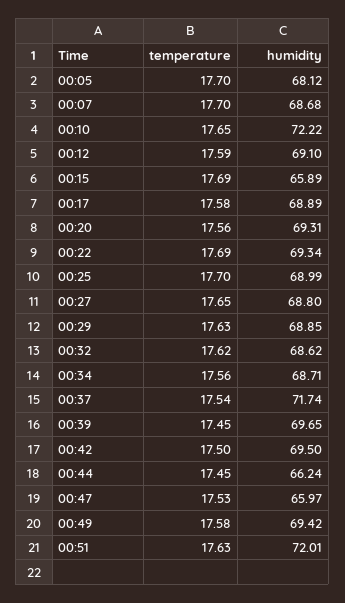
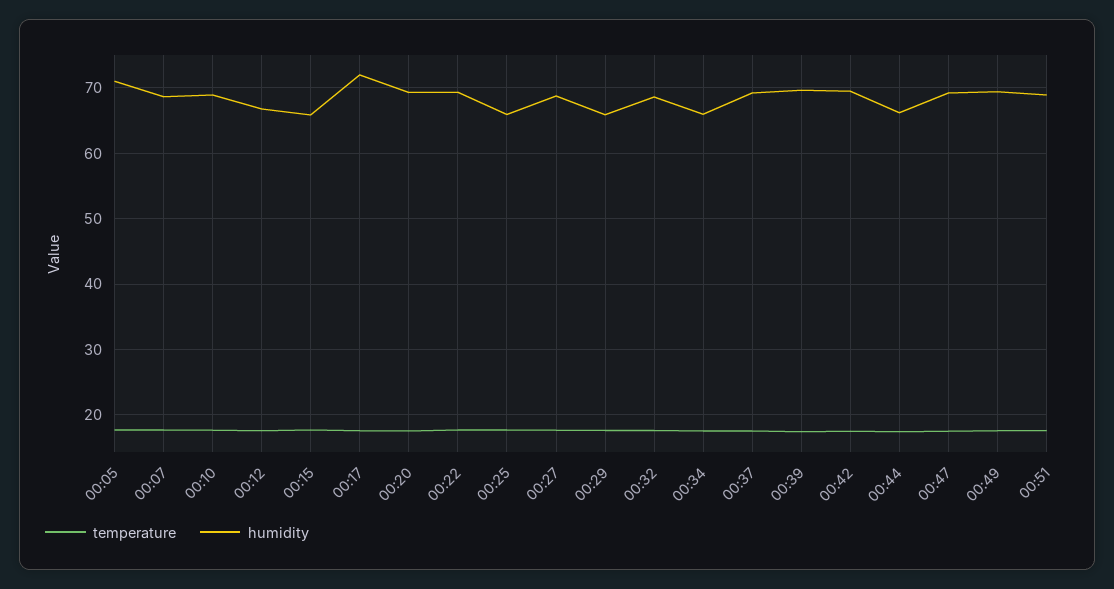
humidity, 00:05: 68.12 -> 71
humidity, 00:10: 72.22 -> 69
humidity, 00:12: 69.1 -> 67
humidity, 00:17: 68.89 -> 72
humidity, 00:25: 68.99 -> 66
humidity, 00:29: 68.85 -> 66
humidity, 00:34: 68.71 -> 66
humidity, 00:37: 71.74 -> 69
humidity, 00:47: 65.97 -> 69
humidity, 00:51: 72.01 -> 69

